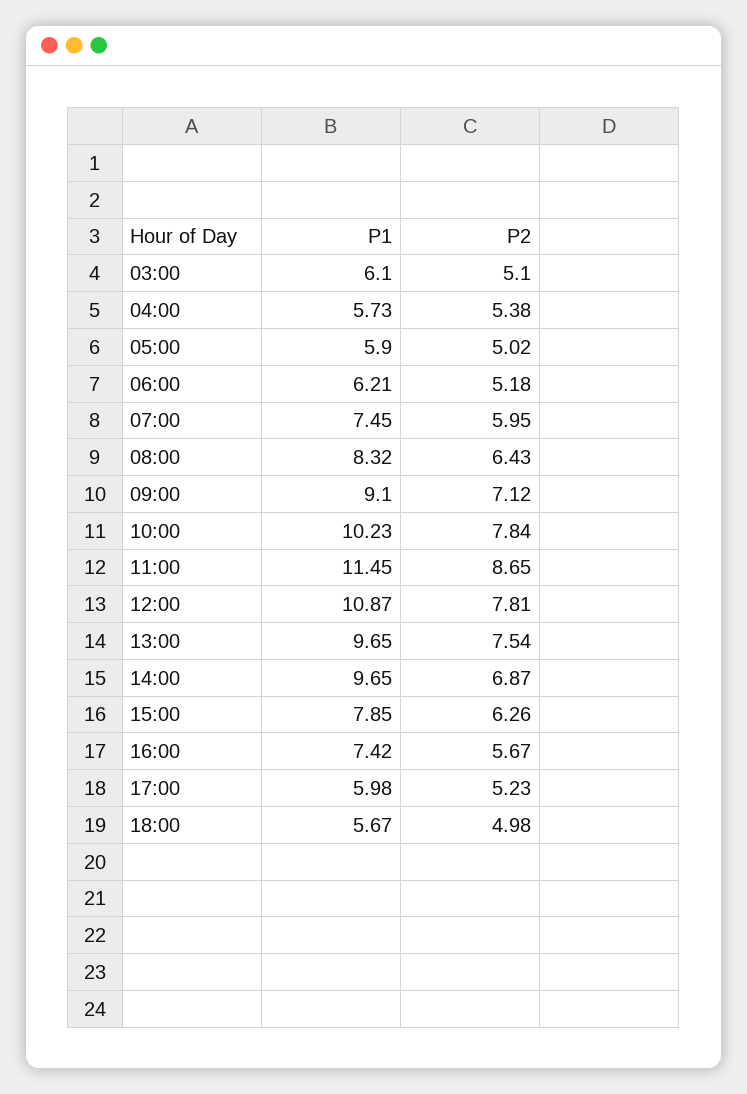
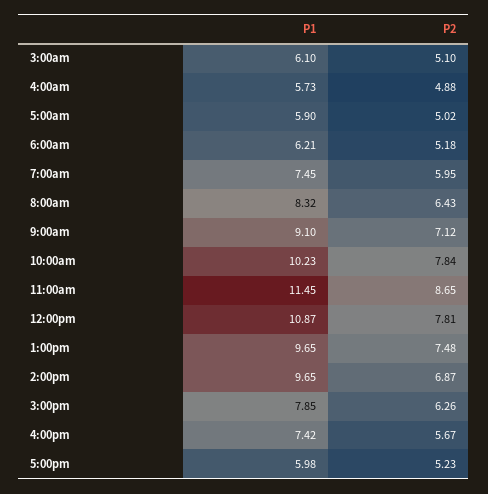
P2, 04:00: 5.38 -> 4.88
P2, 13:00: 7.54 -> 7.48
P1, 18:00: 5.67 -> none
P2, 18:00: 4.98 -> none

